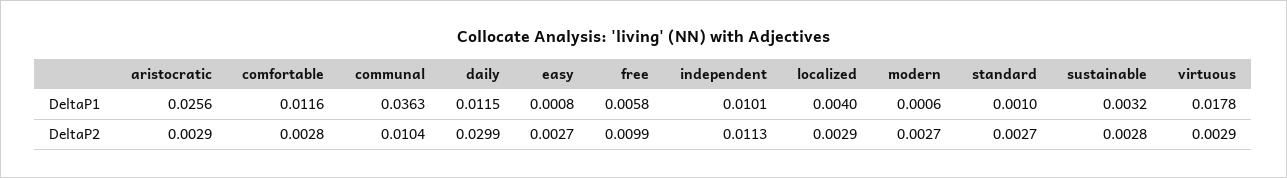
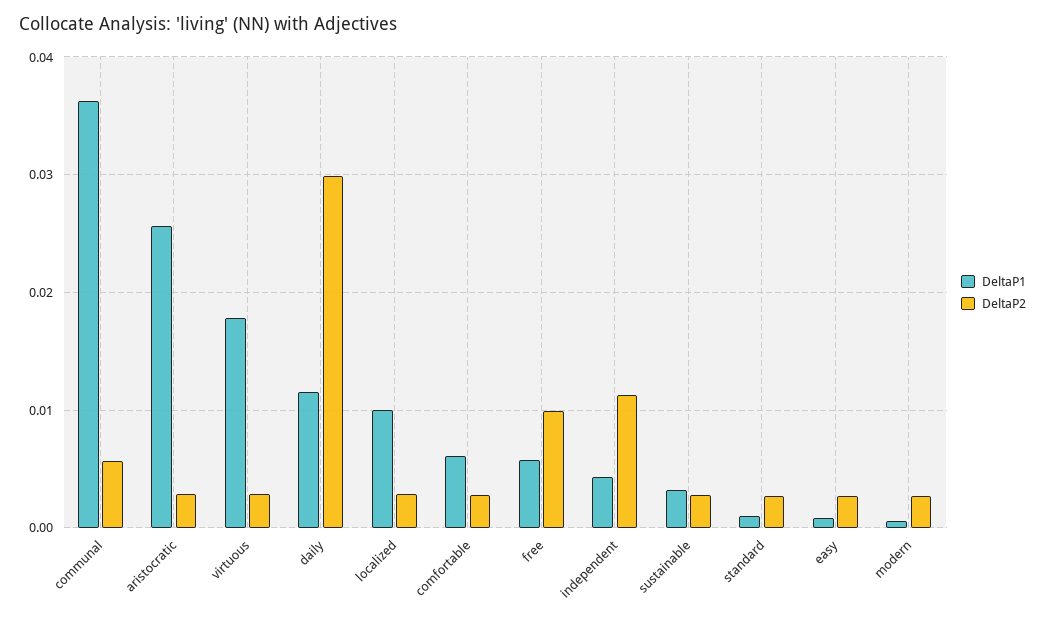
DeltaP1, comfortable: 0.0116 -> 0.006
DeltaP1, independent: 0.0101 -> 0.004
DeltaP1, localized: 0.004 -> 0.01
DeltaP2, communal: 0.0104 -> 0.006

